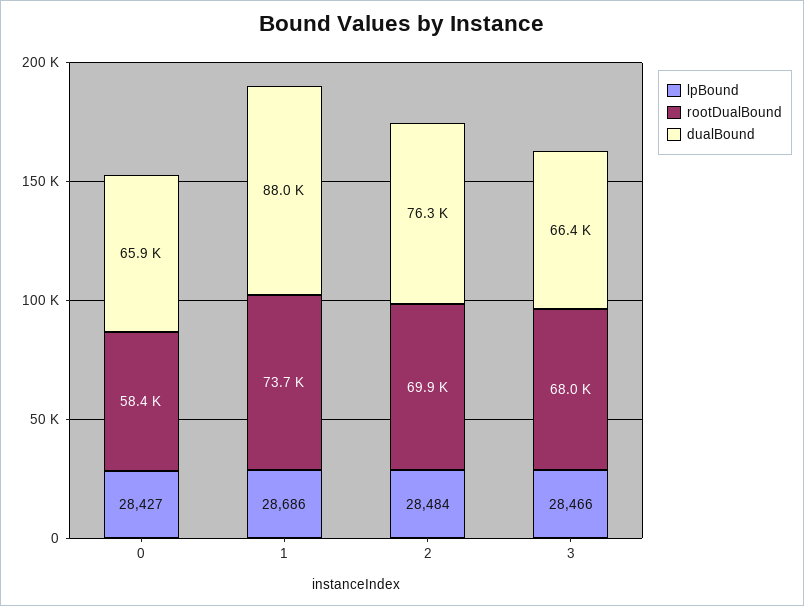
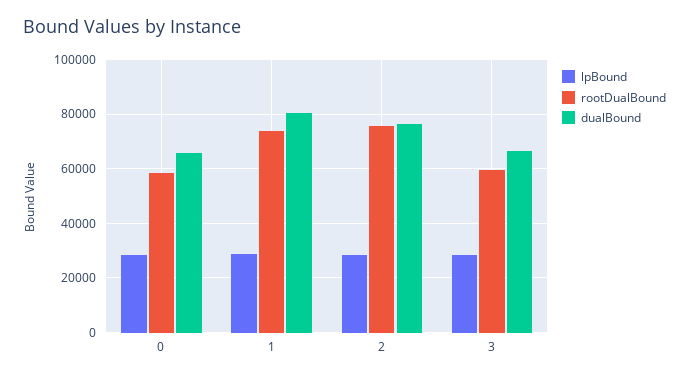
dualBound, 1: 88000 -> 80000
rootDualBound, 2: 69900 -> 75000
rootDualBound, 3: 68000 -> 60000

